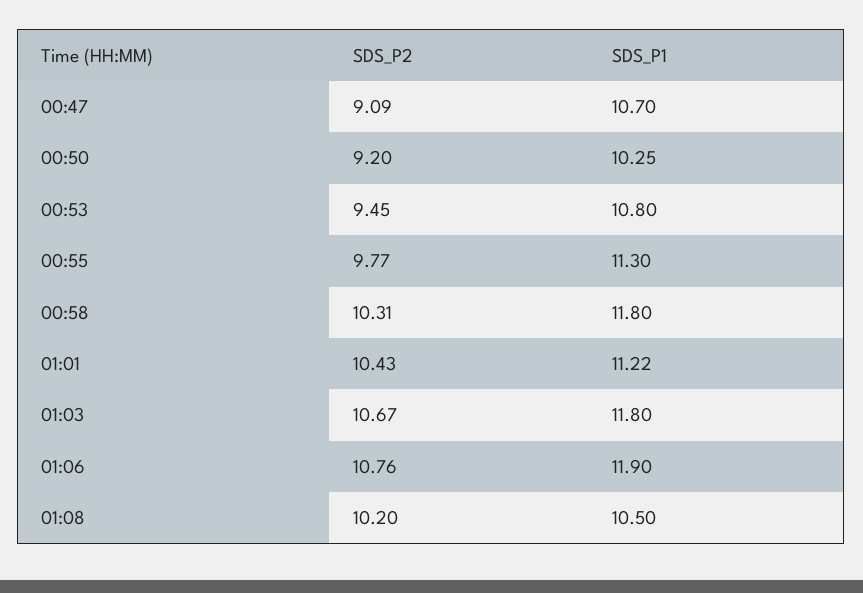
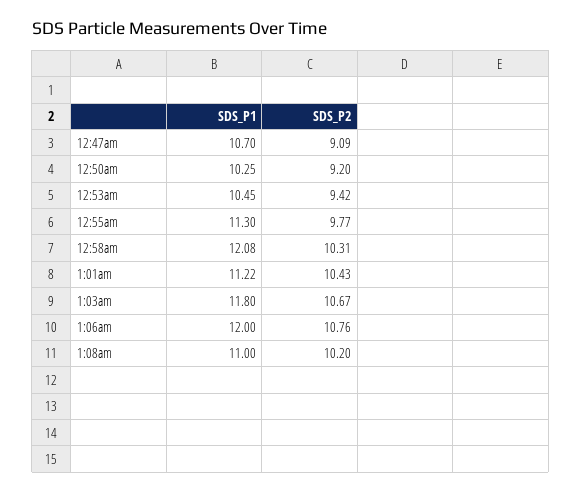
SDS_P2, 00:53: 9.45 -> 9.42
SDS_P1, 00:53: 10.8 -> 10.45
SDS_P1, 00:58: 11.8 -> 12.08
SDS_P1, 01:06: 11.9 -> 12
SDS_P1, 01:08: 10.5 -> 11

